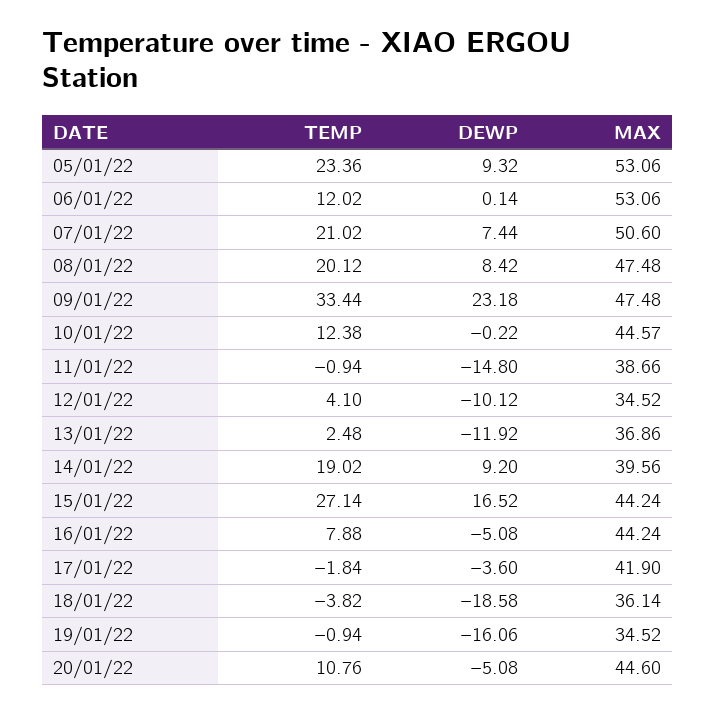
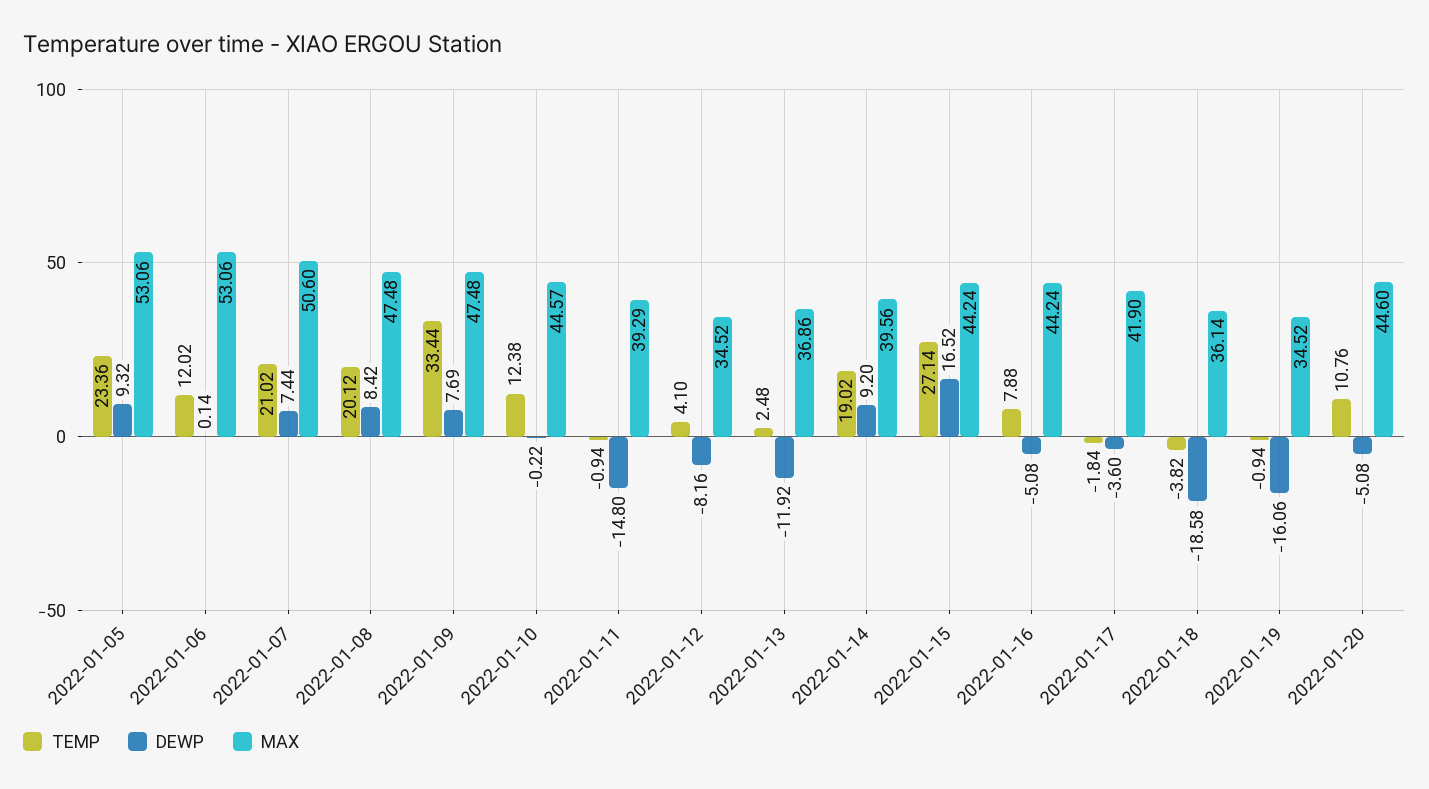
DEWP, 09/01/22: 23.18 -> 7.69
MAX, 11/01/22: 38.66 -> 39.29
DEWP, 12/01/22: -10.12 -> -8.16

